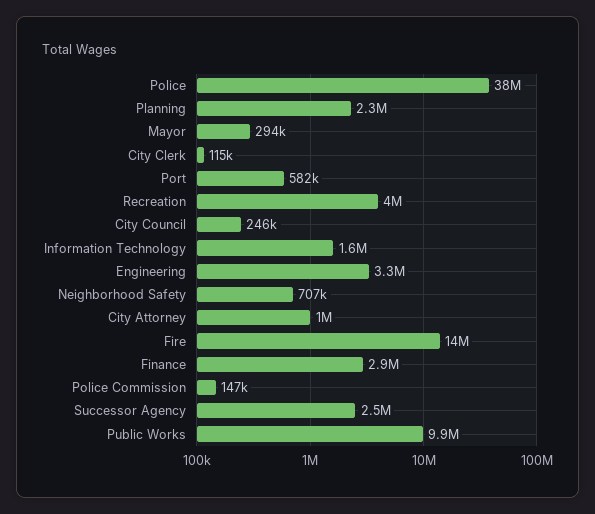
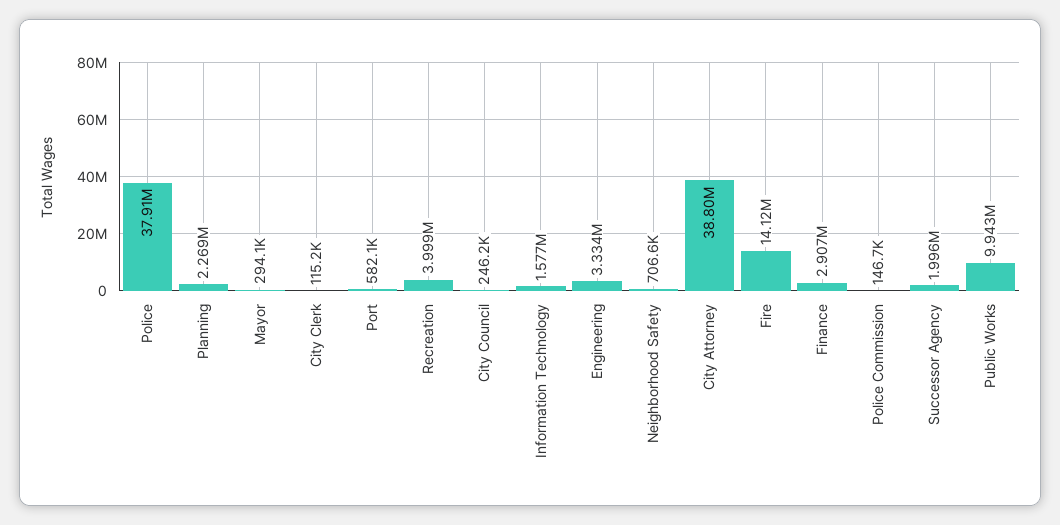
City Attorney: 1000000 -> 38800000
Successor Agency: 2500000 -> 1996000

